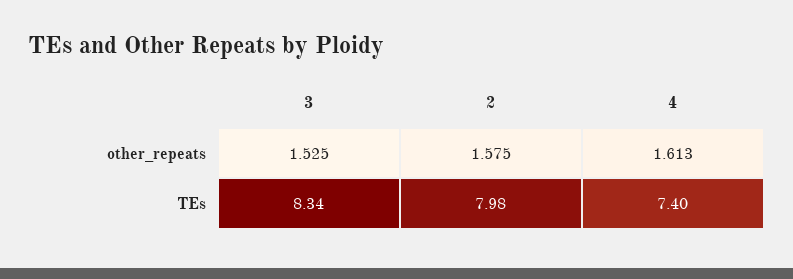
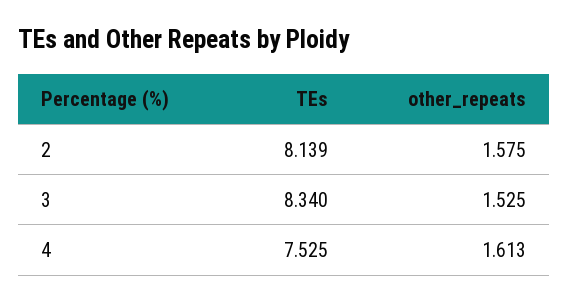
2, TEs: 7.98 -> 8.139
4, TEs: 7.4 -> 7.525

